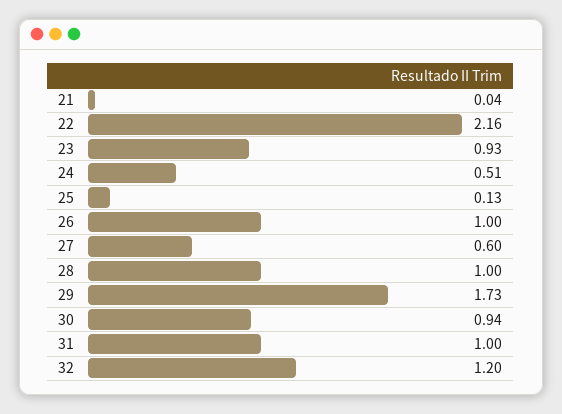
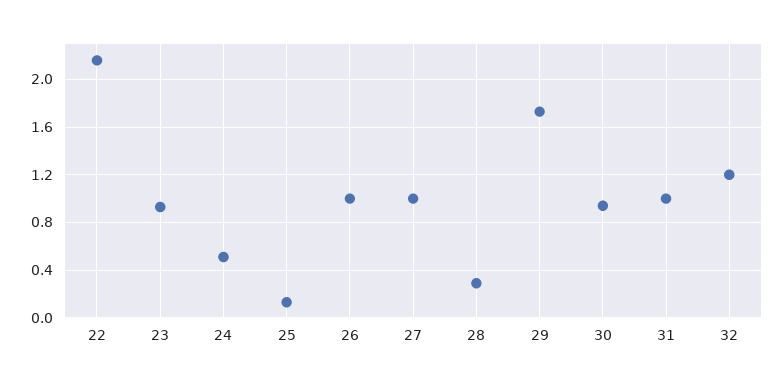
21: 0.04 -> none
27: 0.6 -> 1
28: 1 -> 0.3

